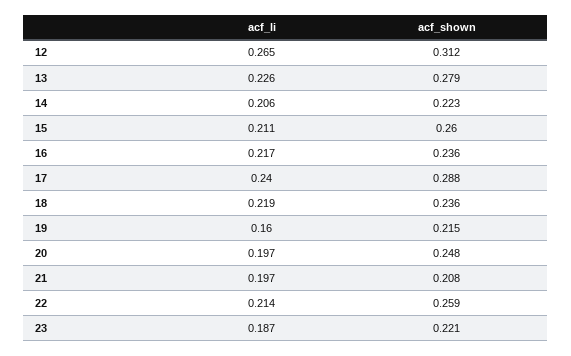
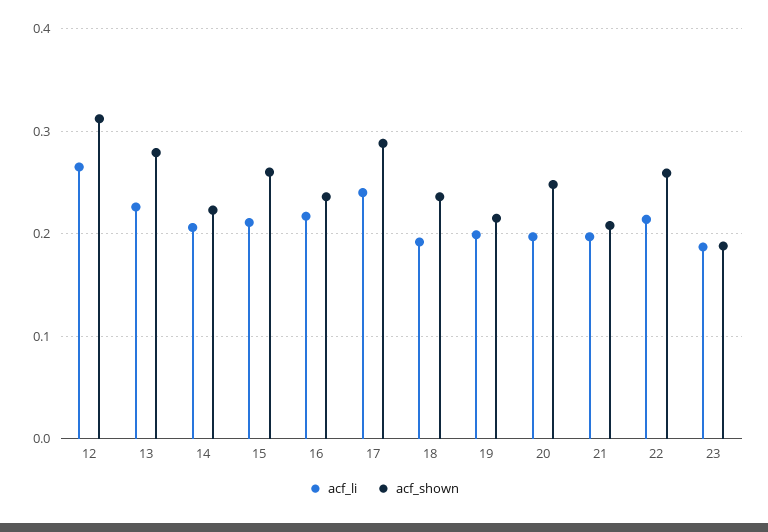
acf_li, 18: 0.219 -> 0.19
acf_li, 19: 0.16 -> 0.2
acf_shown, 23: 0.221 -> 0.19

